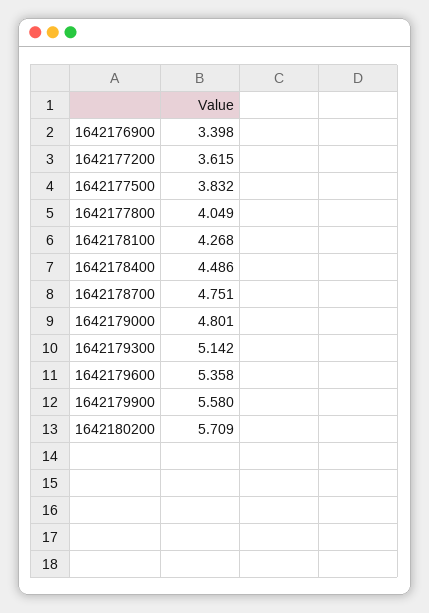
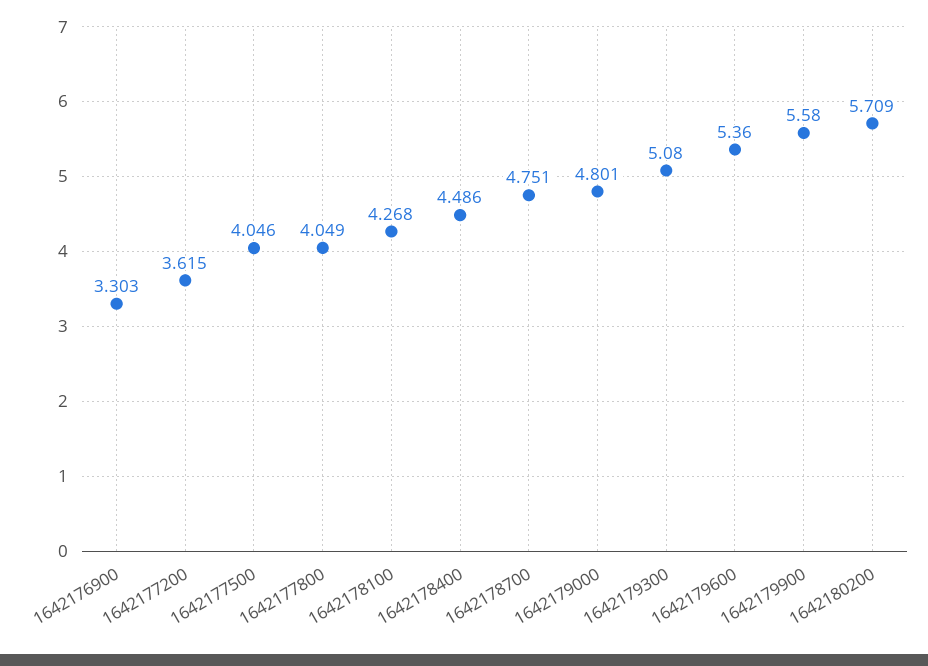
1642176900: 3.398 -> 3.303
1642177500: 3.832 -> 4.046
1642179300: 5.142 -> 5.08
1642179600: 5.358 -> 5.36

